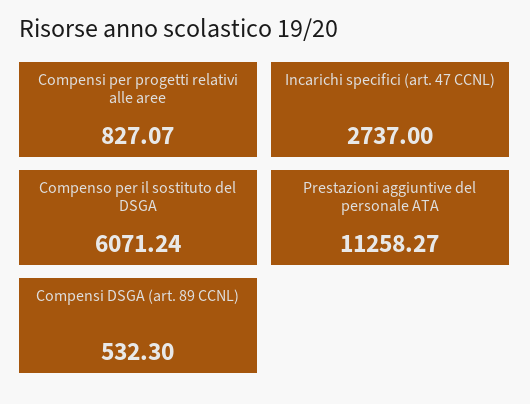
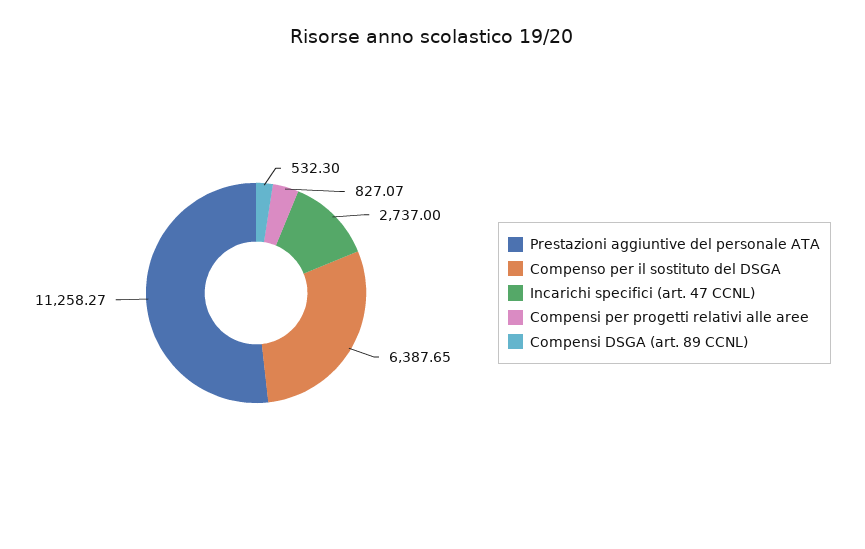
Compenso per il sostituto del DSGA: 6071.24 -> 6387.65

